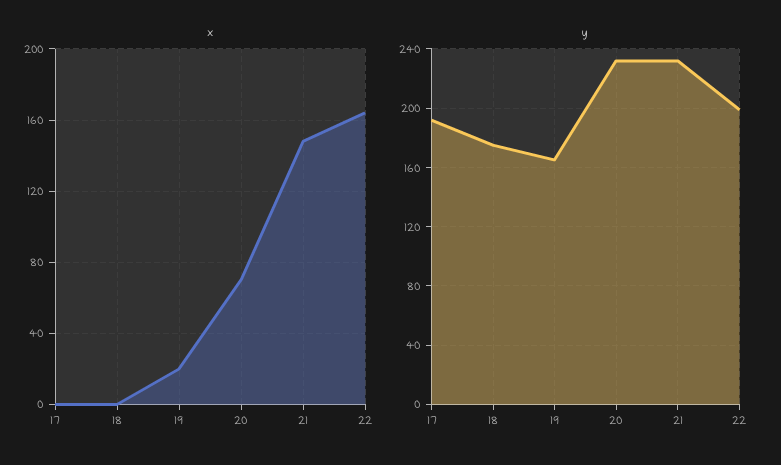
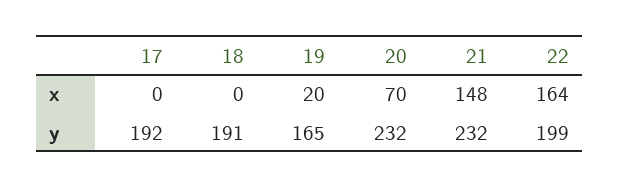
y, 18: 175 -> 191

